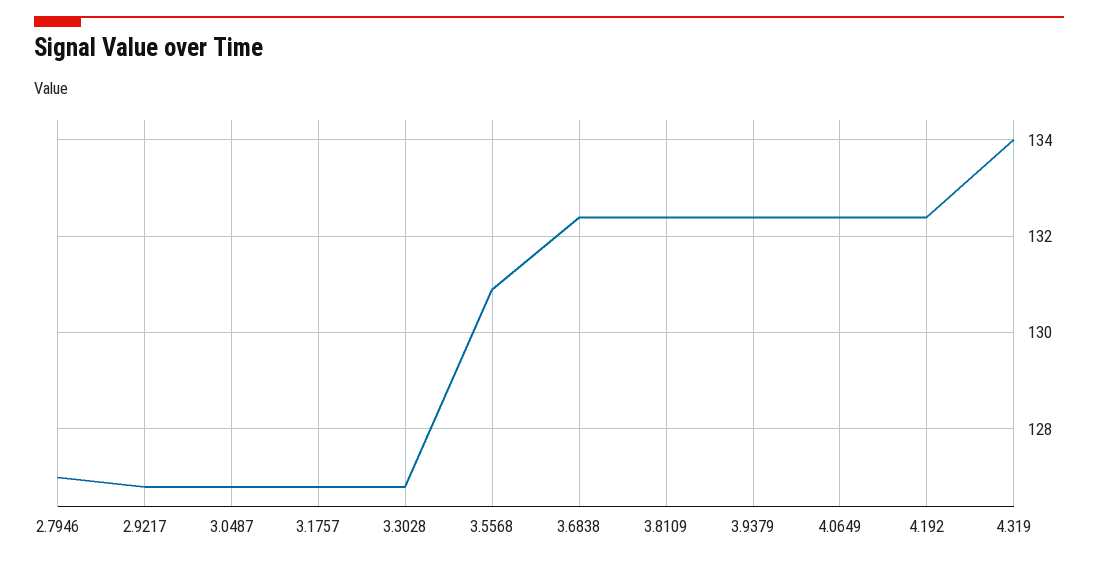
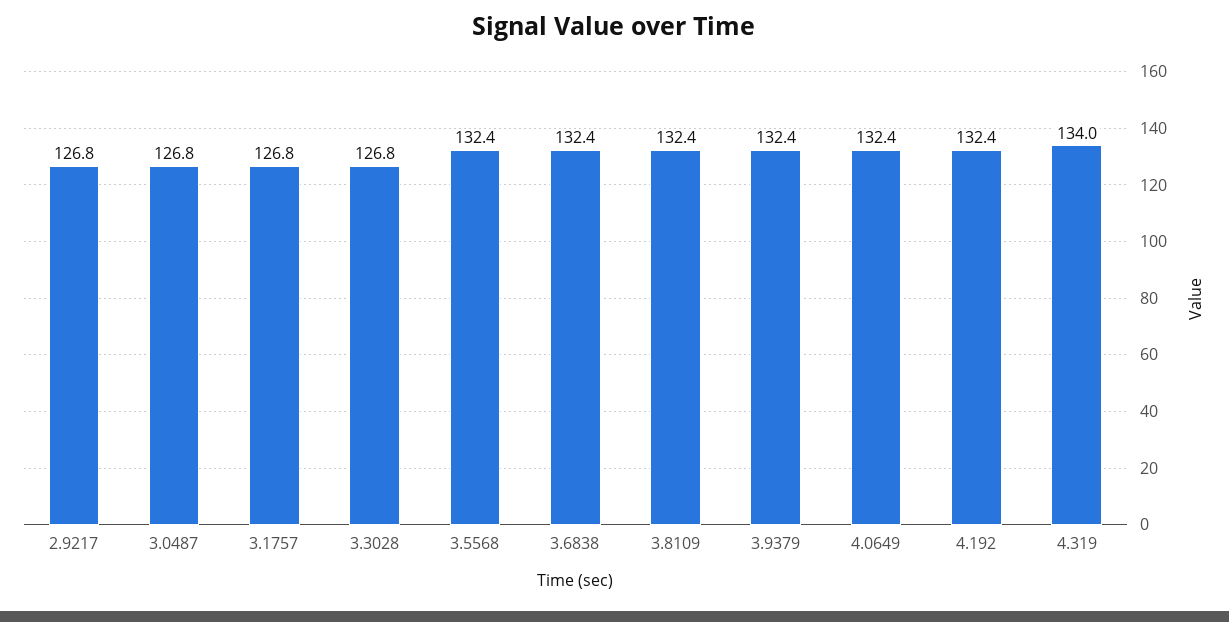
2.7946: 127 -> none
3.5568: 131 -> 132.4

